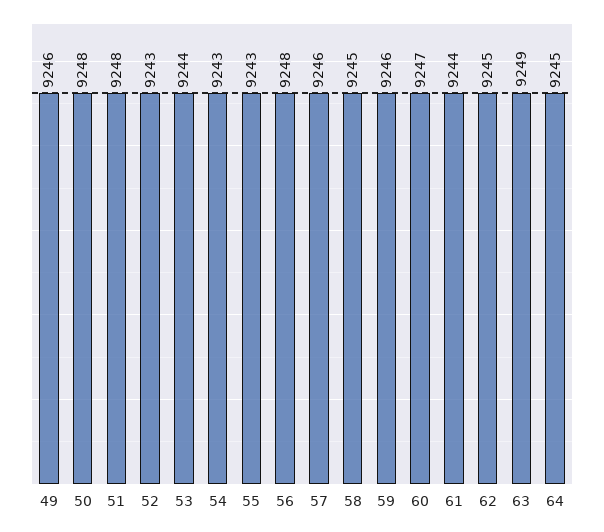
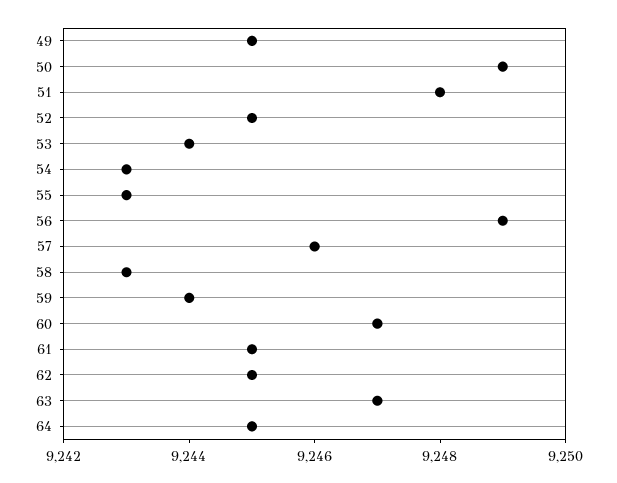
49: 9246 -> 9245
50: 9248 -> 9249
52: 9243 -> 9245
56: 9248 -> 9249
58: 9245 -> 9243
59: 9246 -> 9244
61: 9244 -> 9245
63: 9249 -> 9247

